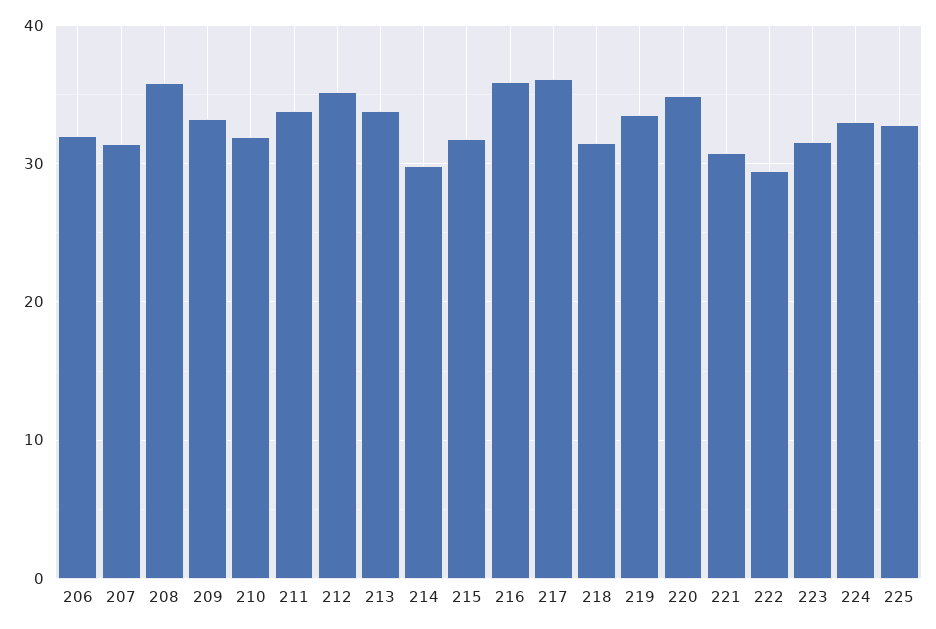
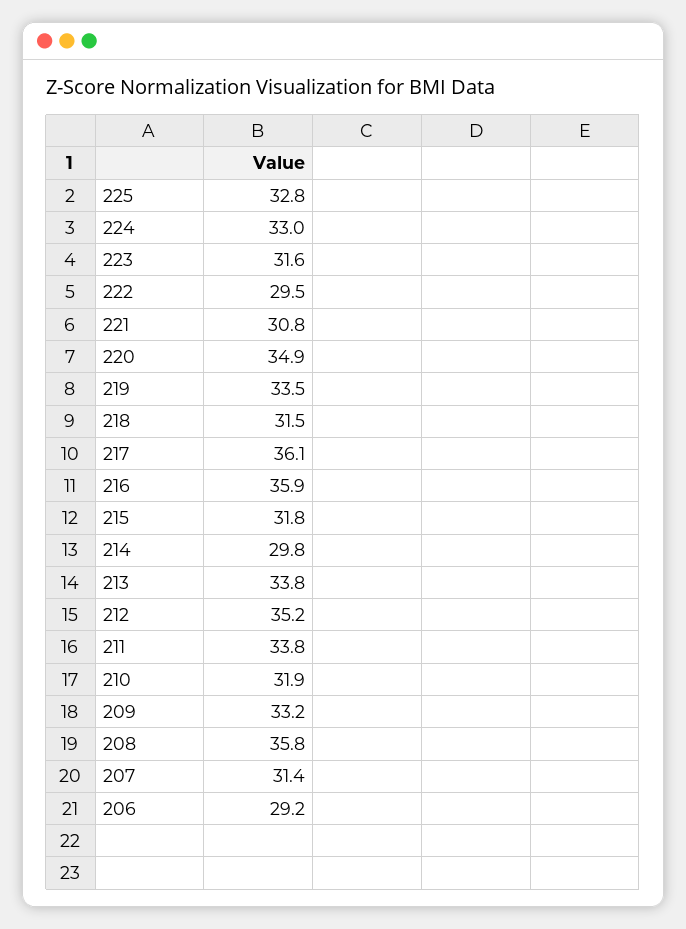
206: 32 -> 29.2

